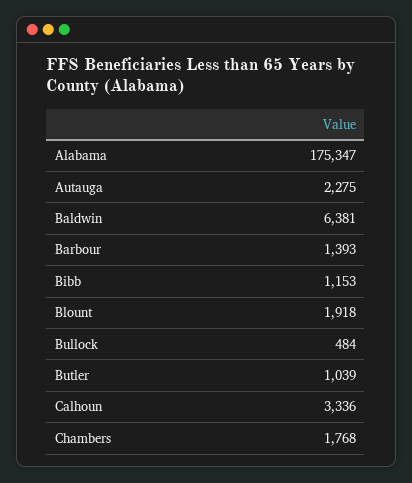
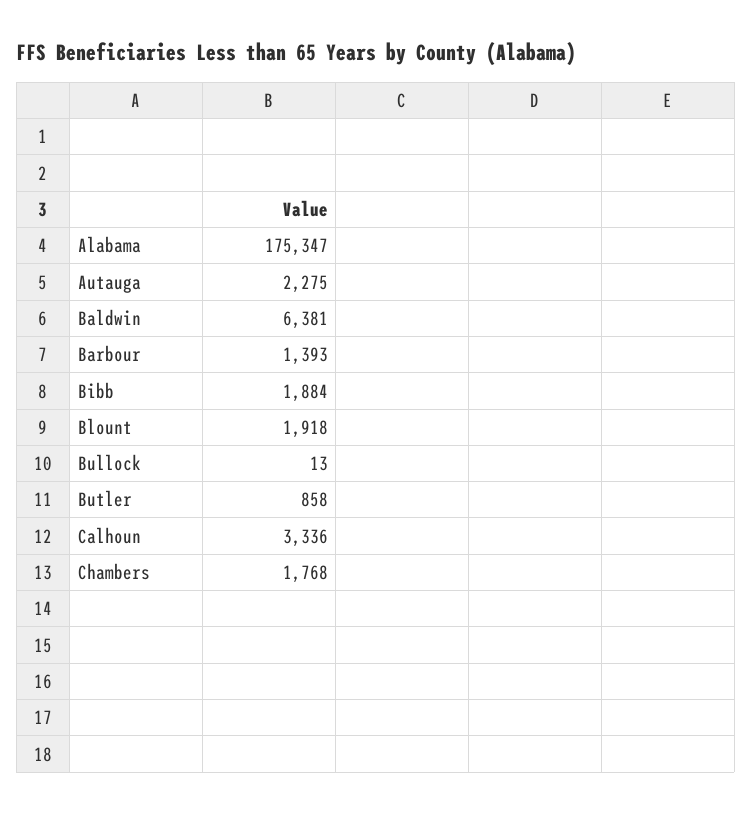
Bibb: 1153 -> 1884
Bullock: 484 -> 13
Butler: 1039 -> 858

